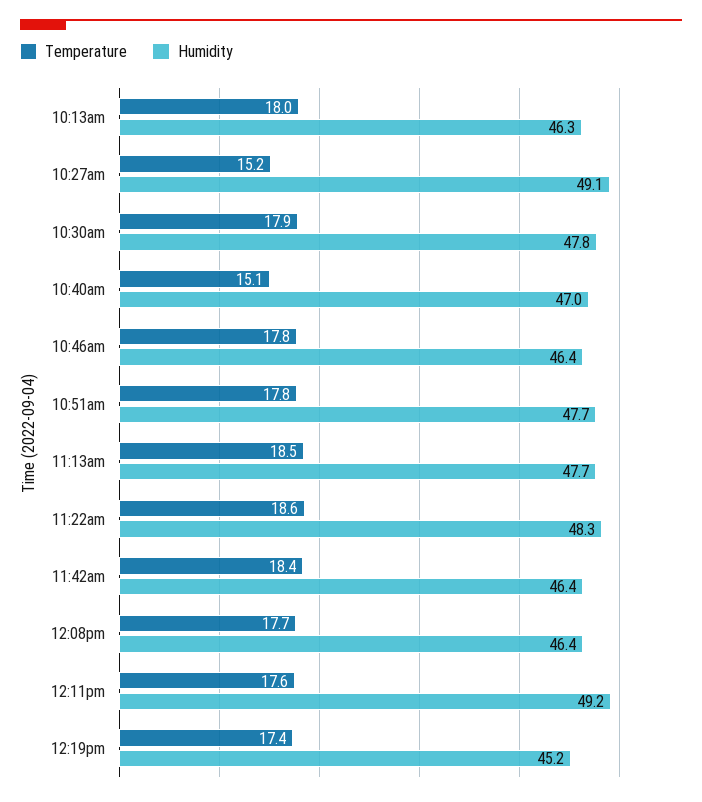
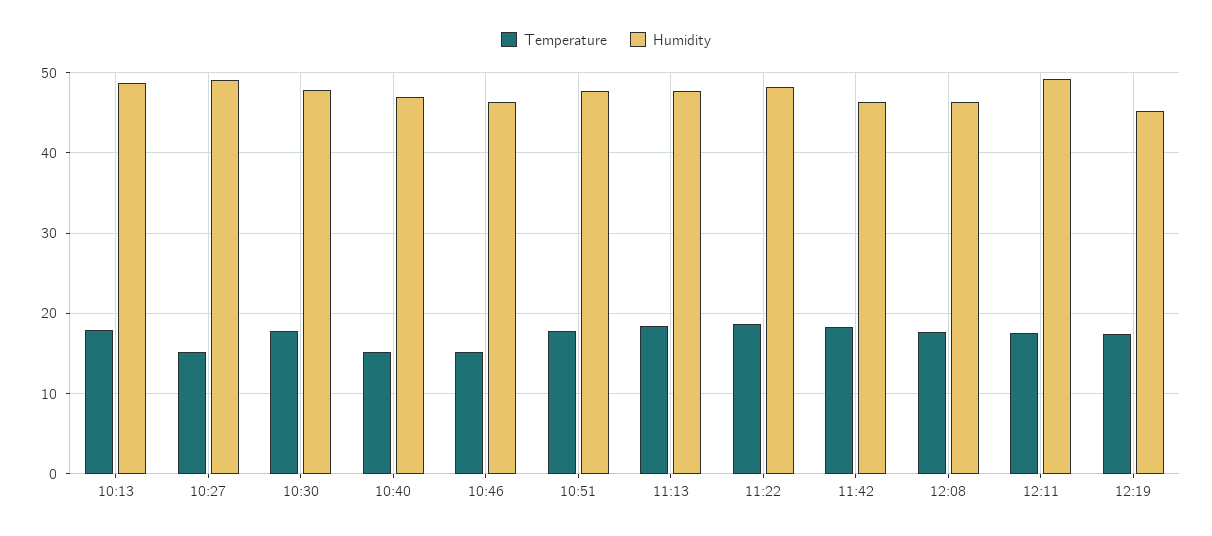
Humidity, 10:13am: 46.3 -> 49
Temperature, 10:46am: 17.8 -> 15

